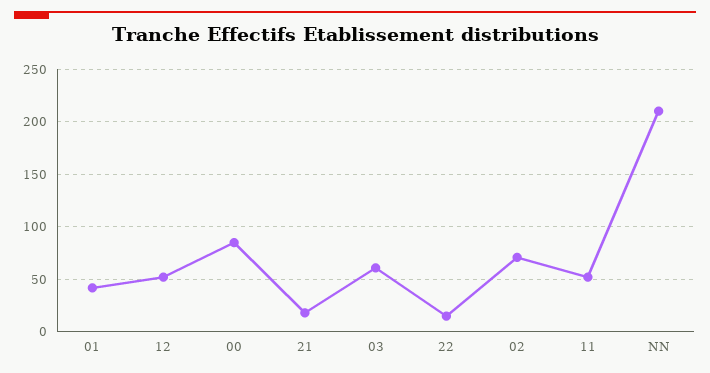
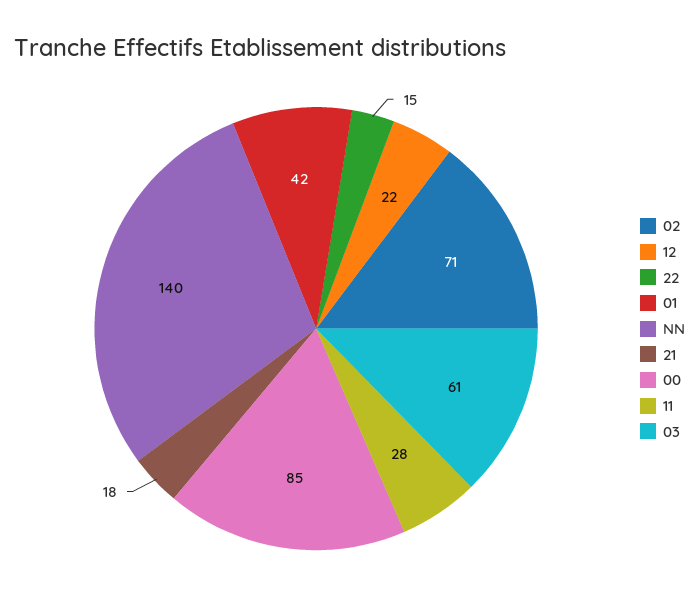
12: 50 -> 22
11: 50 -> 28
NN: 210 -> 140

